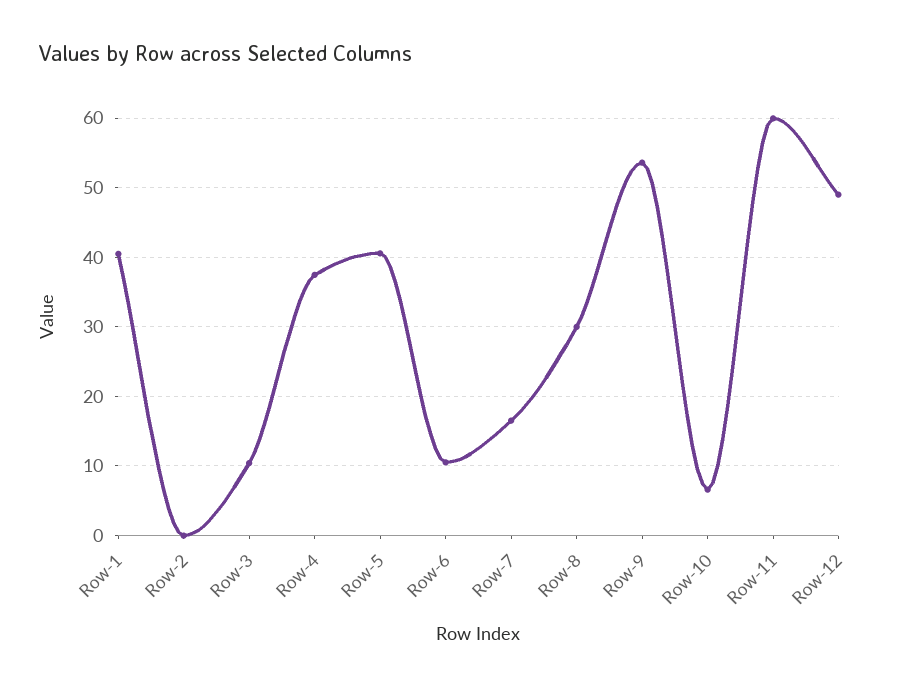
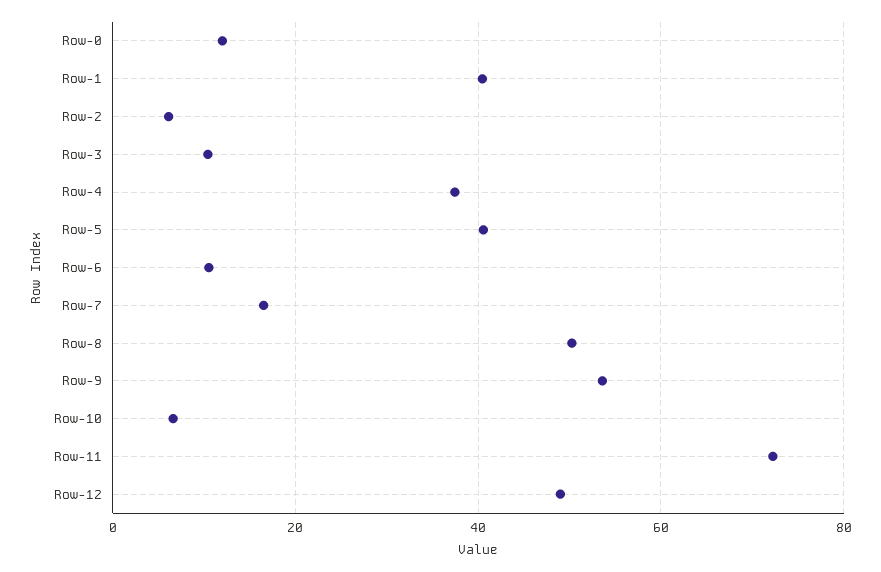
Row-2: 0 -> 6
Row-8: 30 -> 50
Row-11: 60 -> 72
Row-0: none -> 12

